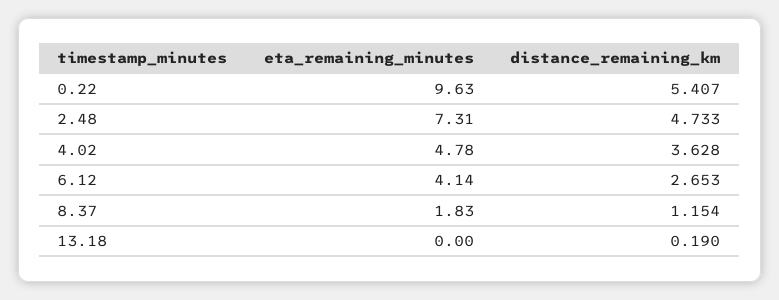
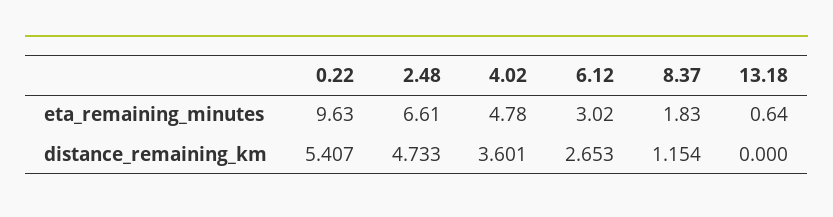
eta_remaining_minutes, 2.48: 7.31 -> 6.61
distance_remaining_km, 4.02: 3.628 -> 3.601
eta_remaining_minutes, 6.12: 4.14 -> 3.02
eta_remaining_minutes, 13.18: 0 -> 0.64
distance_remaining_km, 13.18: 0.19 -> 0

